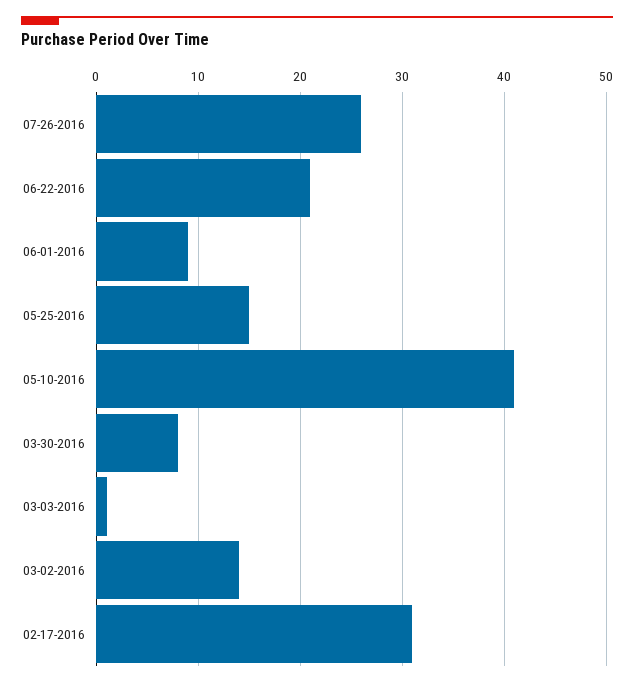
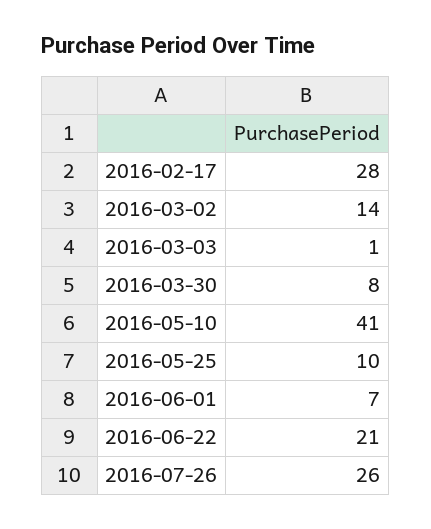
06-01-2016: 9 -> 7
05-25-2016: 15 -> 10
02-17-2016: 31 -> 28

